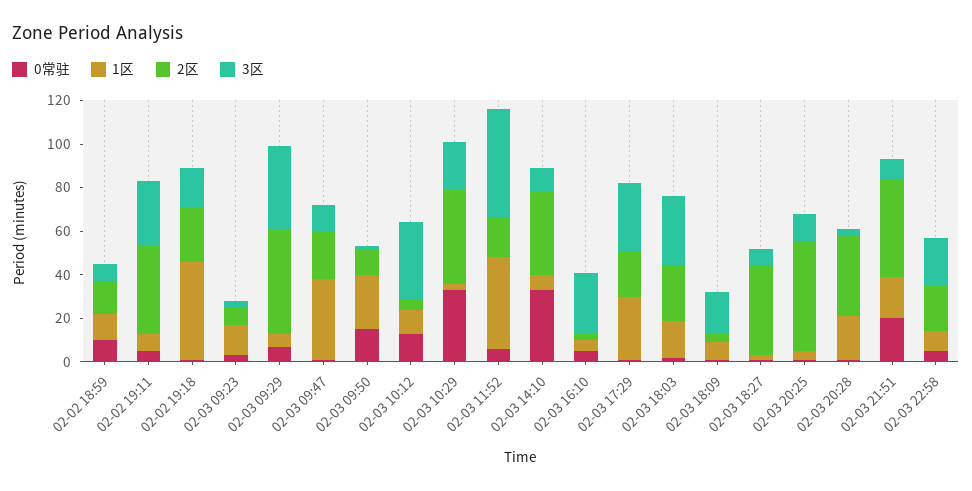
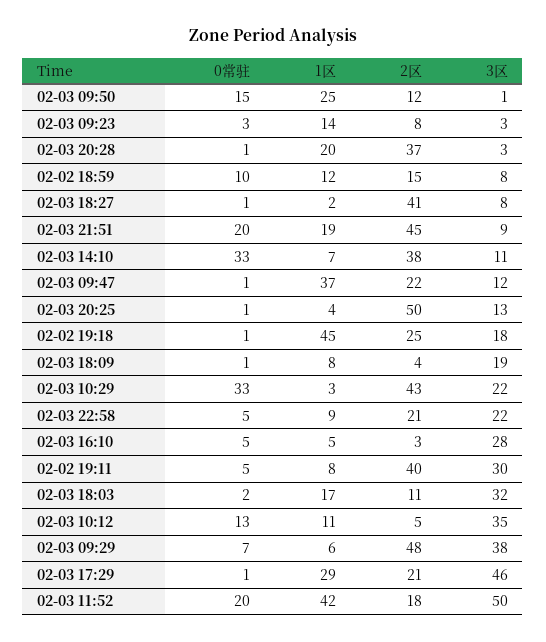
0常驻, 02-03 11:52: 5 -> 20
3区, 02-03 17:29: 30 -> 46
2区, 02-03 18:03: 25 -> 11

